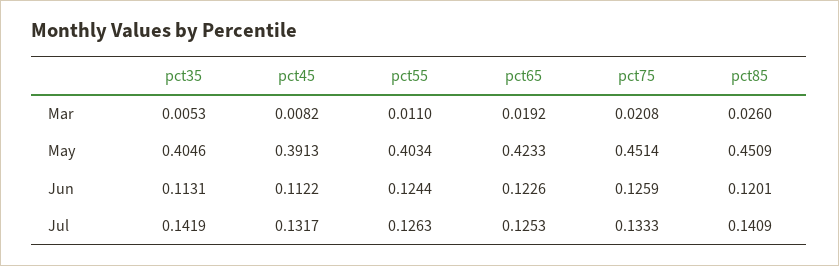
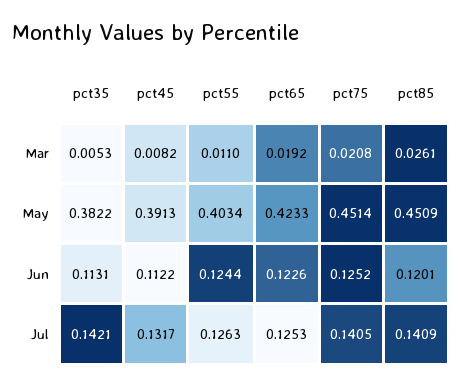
pct85, Mar: 0.026 -> 0.0261
pct35, May: 0.4046 -> 0.3822
pct75, Jun: 0.1259 -> 0.1252
pct35, Jul: 0.1419 -> 0.1421
pct75, Jul: 0.1333 -> 0.1405

